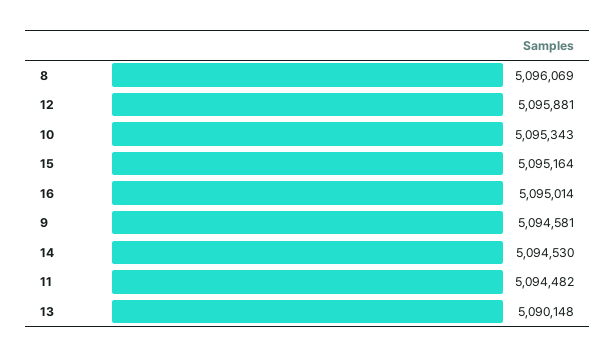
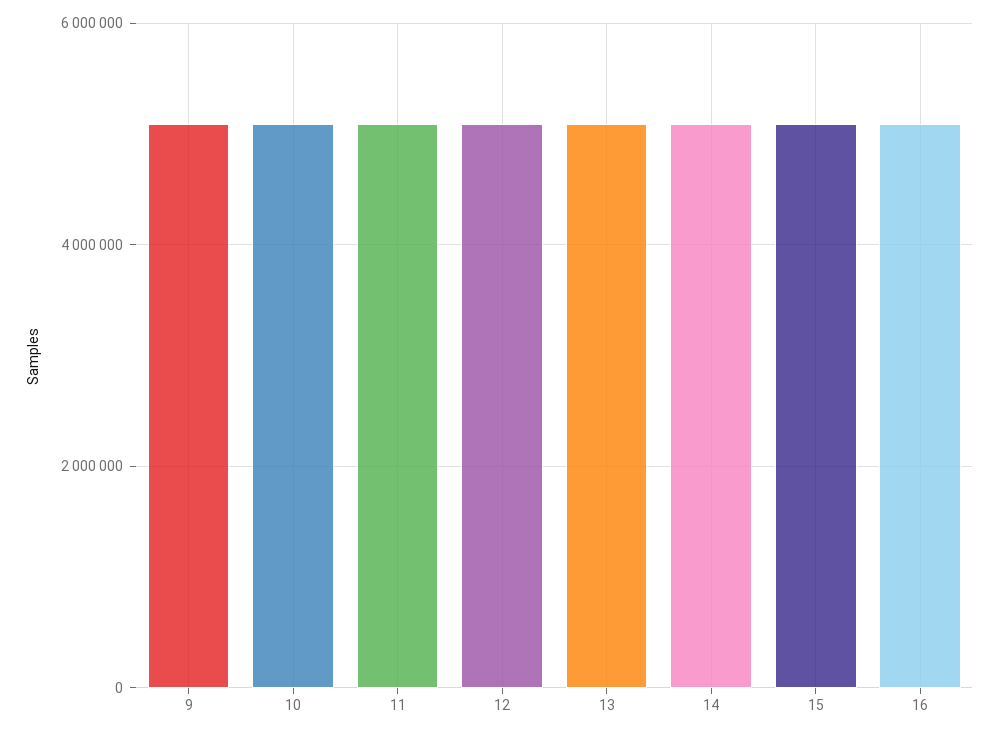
8: 5096069 -> none

